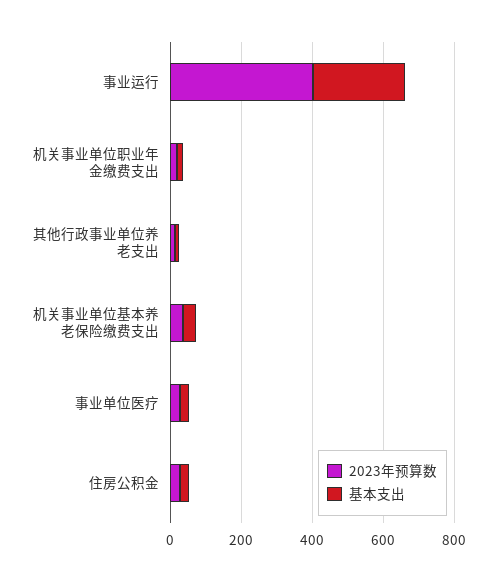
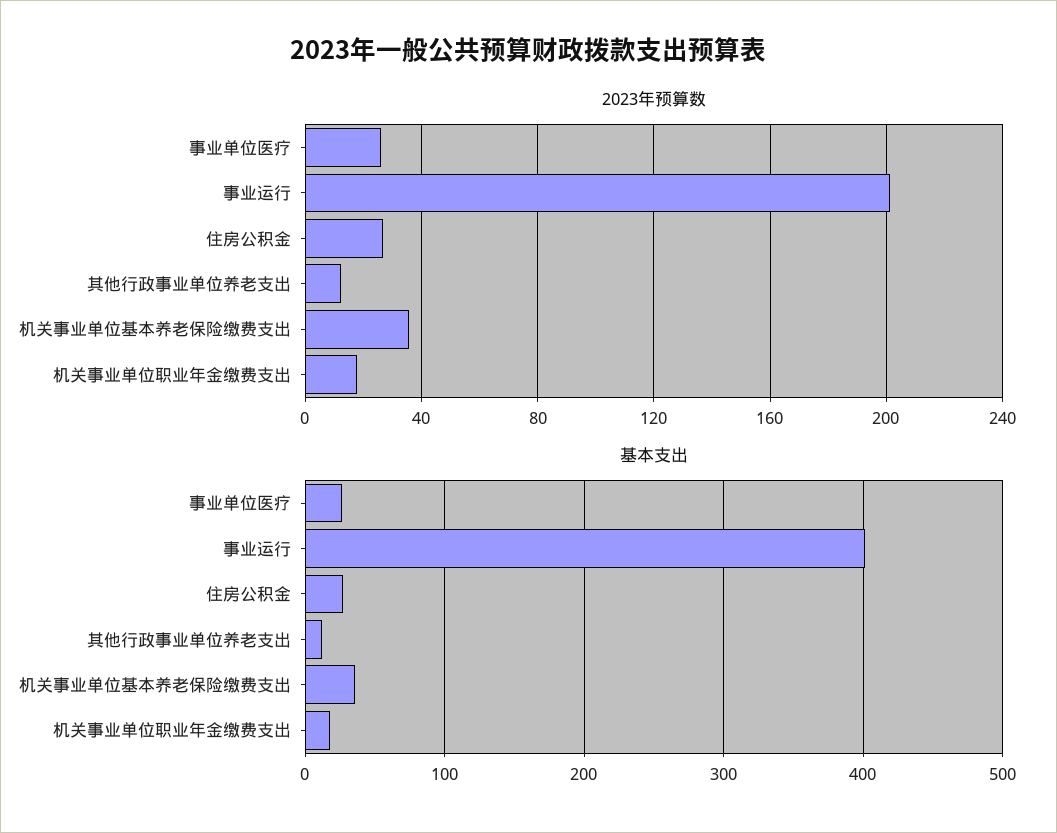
2023年预算数, 事业运行: 400 -> 200
基本支出, 事业运行: 250 -> 400

